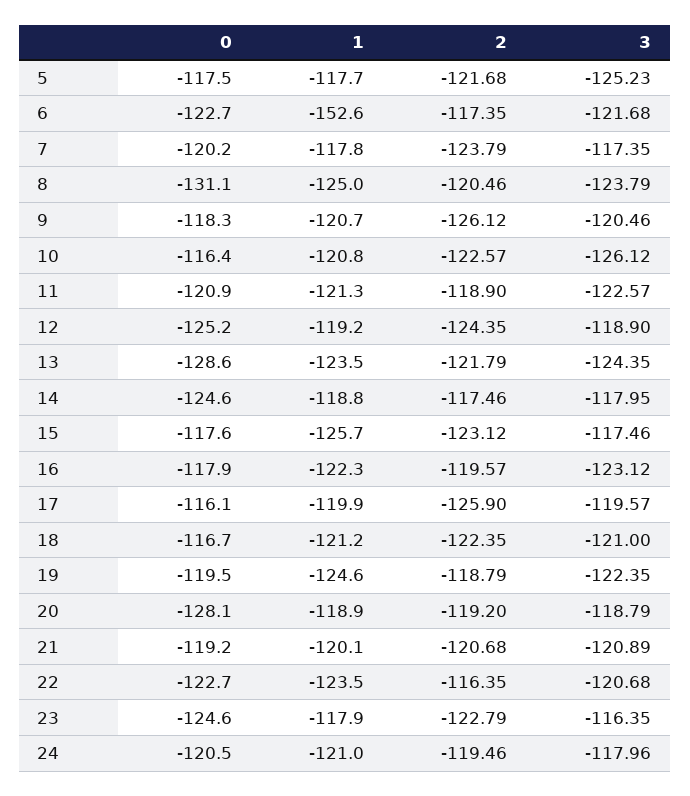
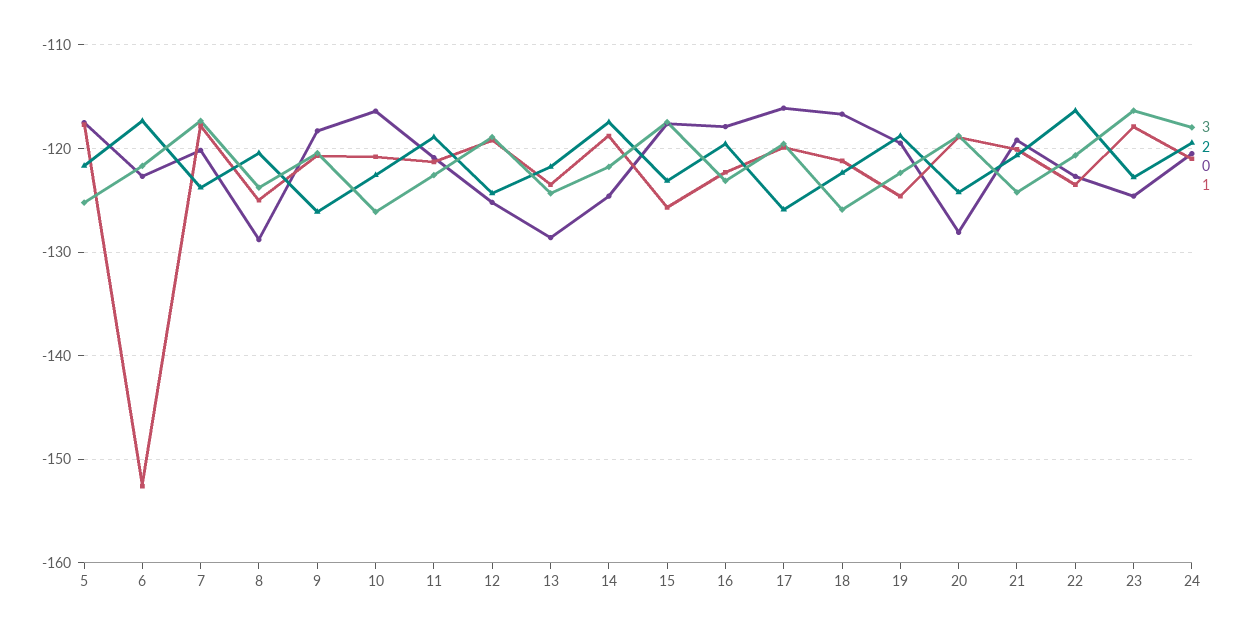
0, 8: -131.1 -> -129
3, 14: -117.95 -> -122
3, 18: -121 -> -126
2, 20: -119.2 -> -124
3, 21: -120.89 -> -124

